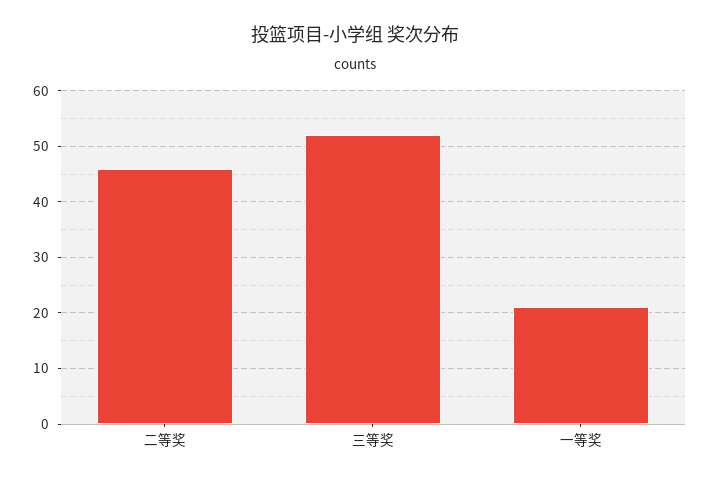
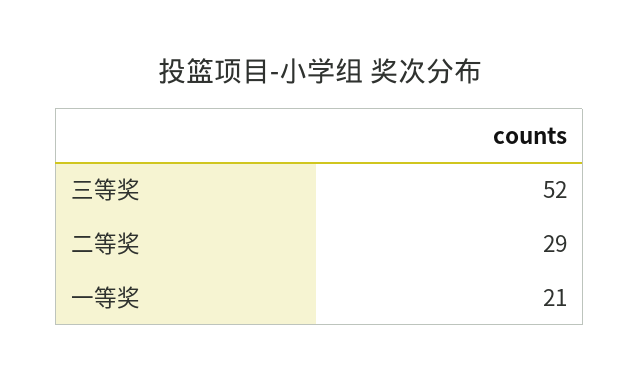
二等奖: 45 -> 29

